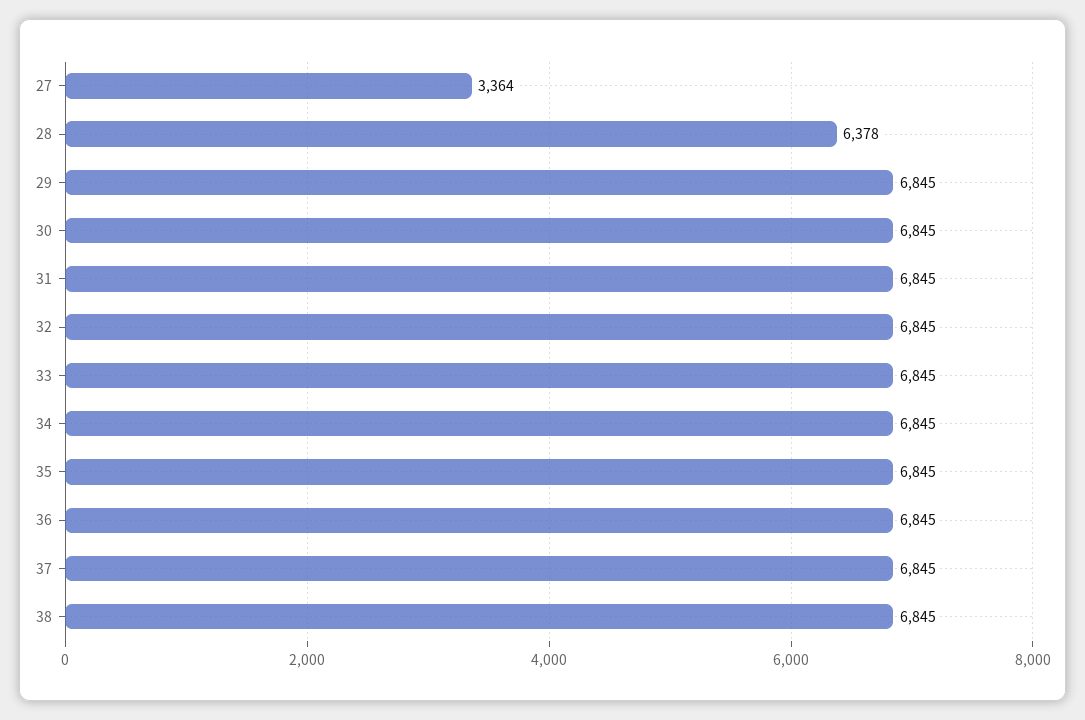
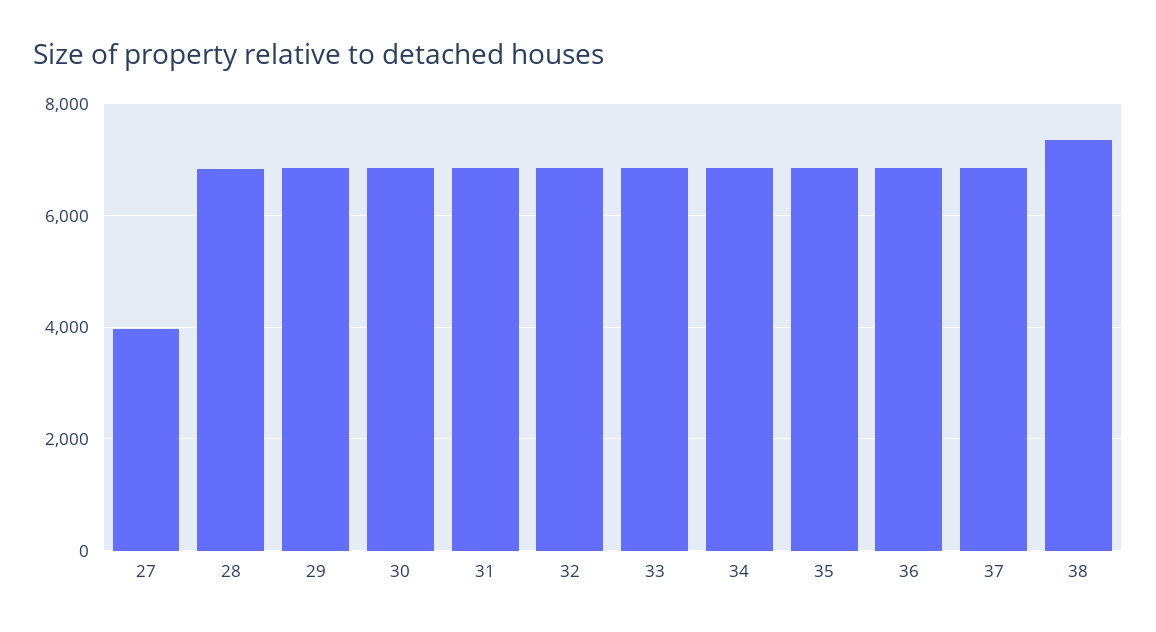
27: 3364 -> 4000
28: 6378 -> 6800
38: 6845 -> 7400

